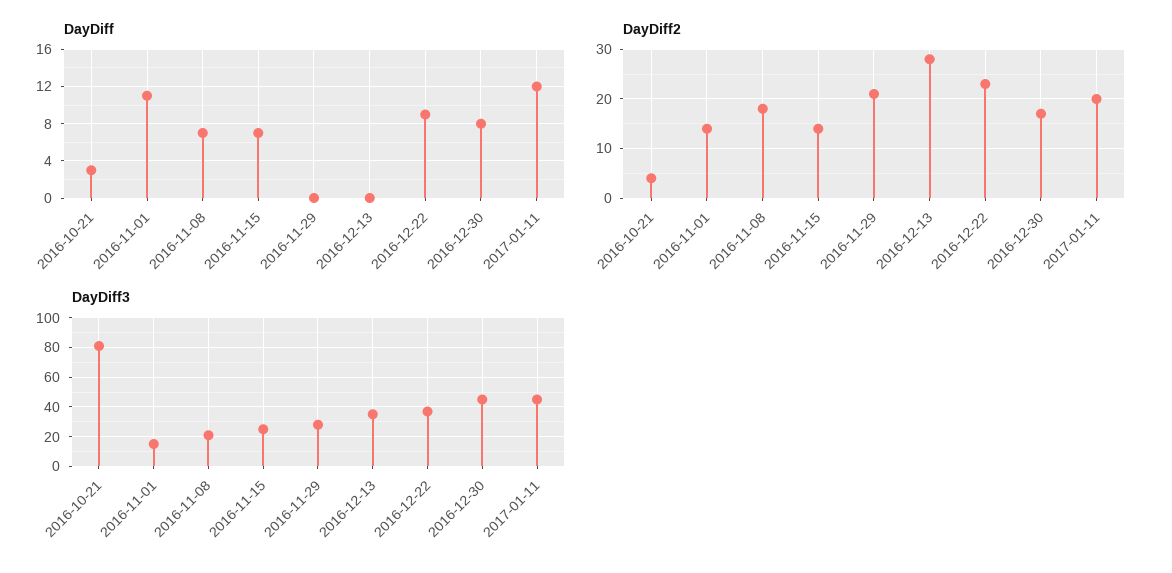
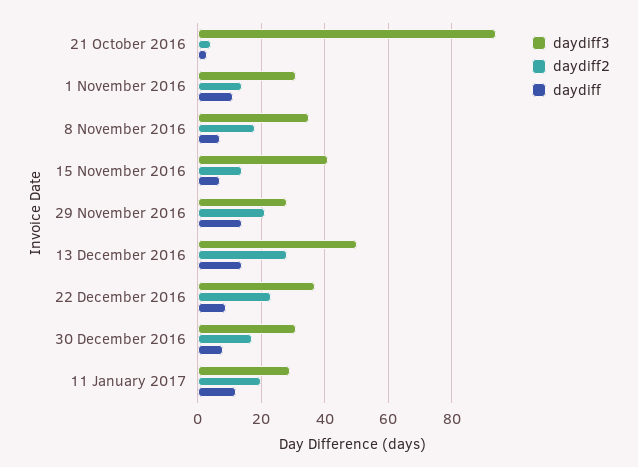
DayDiff, 2016-11-29: 0 -> 15
DayDiff, 2016-12-13: 0 -> 15
DayDiff3, 2016-10-21: 80 -> 95
DayDiff3, 2016-11-01: 15 -> 30
DayDiff3, 2016-11-08: 20 -> 35
DayDiff3, 2016-11-15: 25 -> 40
DayDiff3, 2016-12-13: 35 -> 50
DayDiff3, 2016-12-30: 45 -> 30
DayDiff3, 2017-01-11: 45 -> 30

